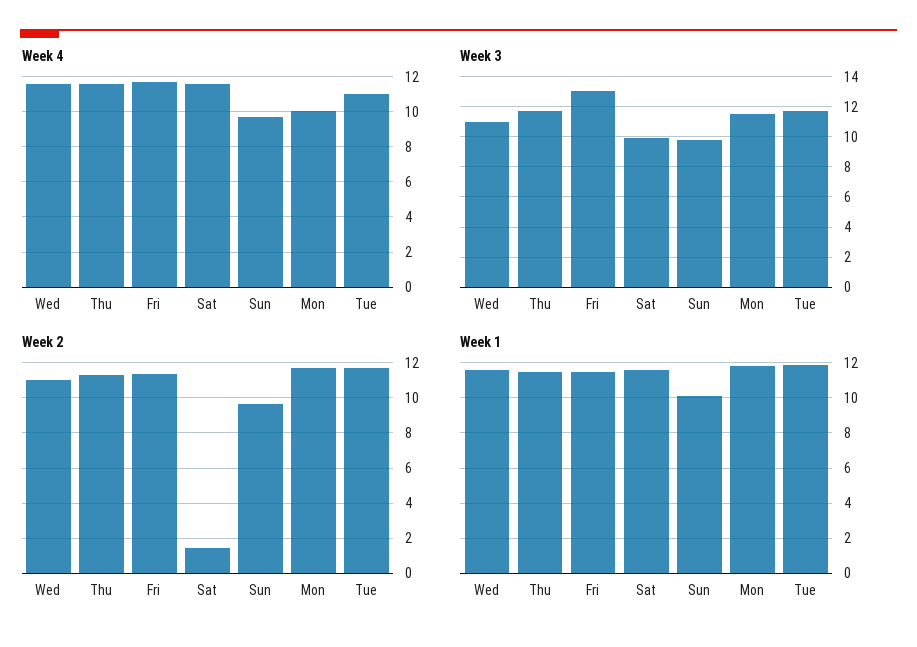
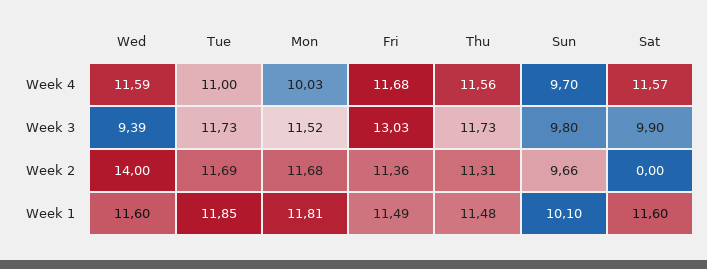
Week 3, Wed: 11 -> 9.39
Week 2, Wed: 11 -> 14
Week 2, Sat: 1.5 -> 0

